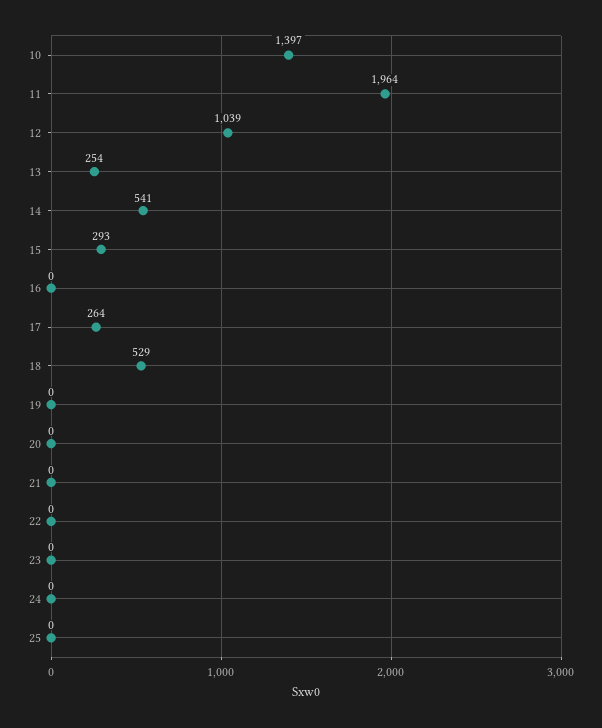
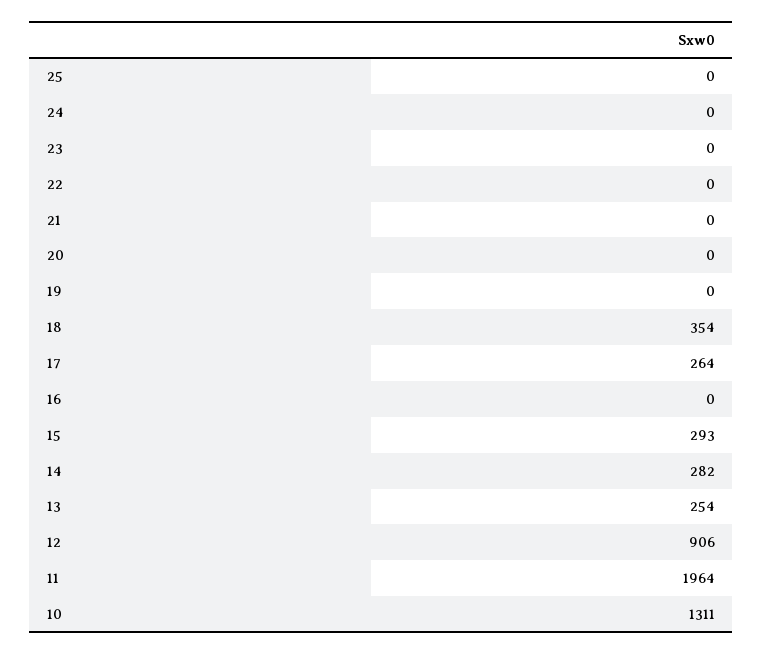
10: 1397 -> 1311
12: 1039 -> 906
14: 541 -> 282
18: 529 -> 354

